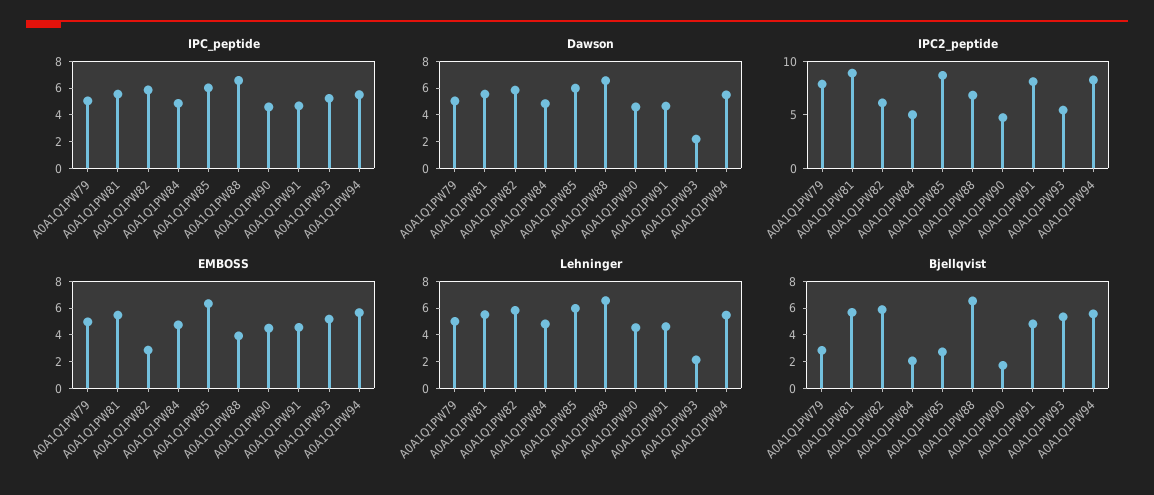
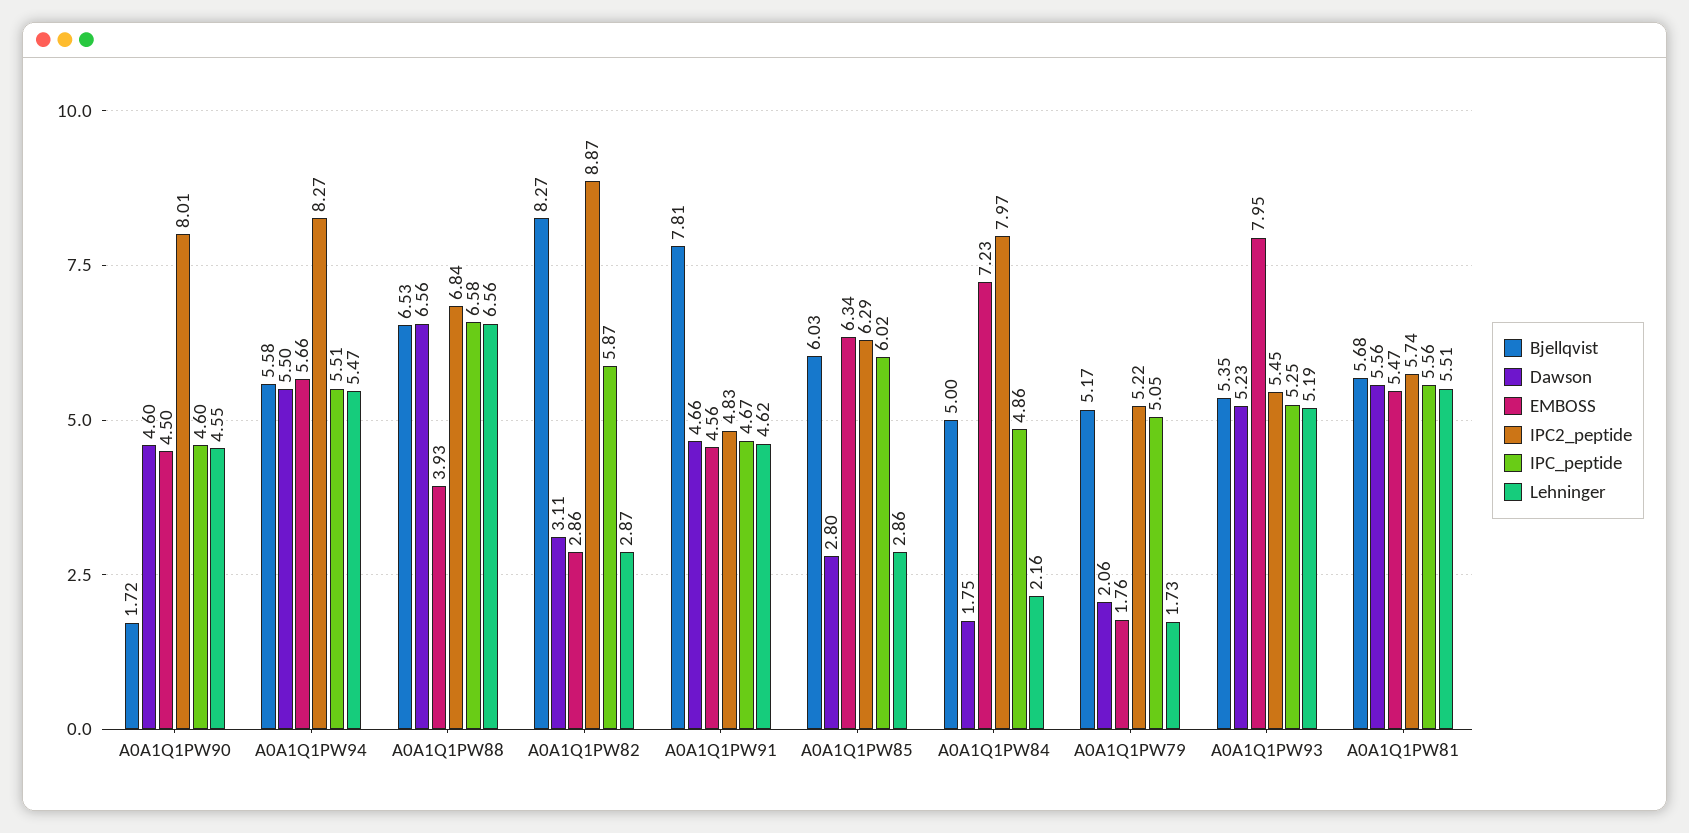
Dawson, A0A1Q1PW79: 5 -> 2.06
Dawson, A0A1Q1PW82: 6 -> 3.11
Dawson, A0A1Q1PW84: 5 -> 1.75
Dawson, A0A1Q1PW85: 6 -> 2.8
Dawson, A0A1Q1PW93: 2 -> 5.23
IPC2_peptide, A0A1Q1PW79: 8 -> 5.22
IPC2_peptide, A0A1Q1PW81: 9 -> 5.74
IPC2_peptide, A0A1Q1PW82: 6 -> 8.87
IPC2_peptide, A0A1Q1PW84: 5 -> 7.97
IPC2_peptide, A0A1Q1PW85: 9 -> 6.29
IPC2_peptide, A0A1Q1PW90: 5 -> 8.01
IPC2_peptide, A0A1Q1PW91: 8 -> 4.83
EMBOSS, A0A1Q1PW79: 5 -> 1.76
EMBOSS, A0A1Q1PW84: 5 -> 7.23
EMBOSS, A0A1Q1PW93: 5 -> 7.95
Lehninger, A0A1Q1PW79: 5 -> 1.73
Lehninger, A0A1Q1PW82: 6 -> 2.87
Lehninger, A0A1Q1PW84: 5 -> 2.16
Lehninger, A0A1Q1PW85: 6 -> 2.86
Lehninger, A0A1Q1PW93: 2 -> 5.19
Bjellqvist, A0A1Q1PW79: 3 -> 5.17
Bjellqvist, A0A1Q1PW82: 6 -> 8.27
Bjellqvist, A0A1Q1PW84: 2 -> 5
Bjellqvist, A0A1Q1PW85: 3 -> 6.03
Bjellqvist, A0A1Q1PW91: 5 -> 7.81

